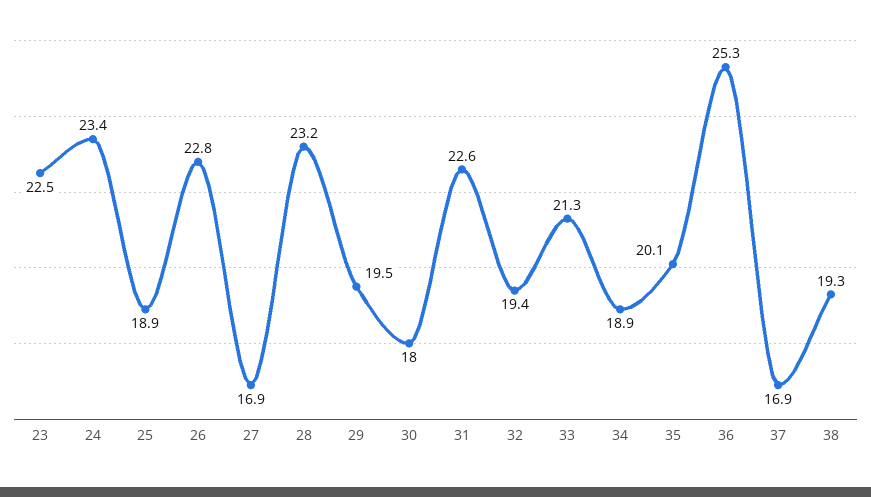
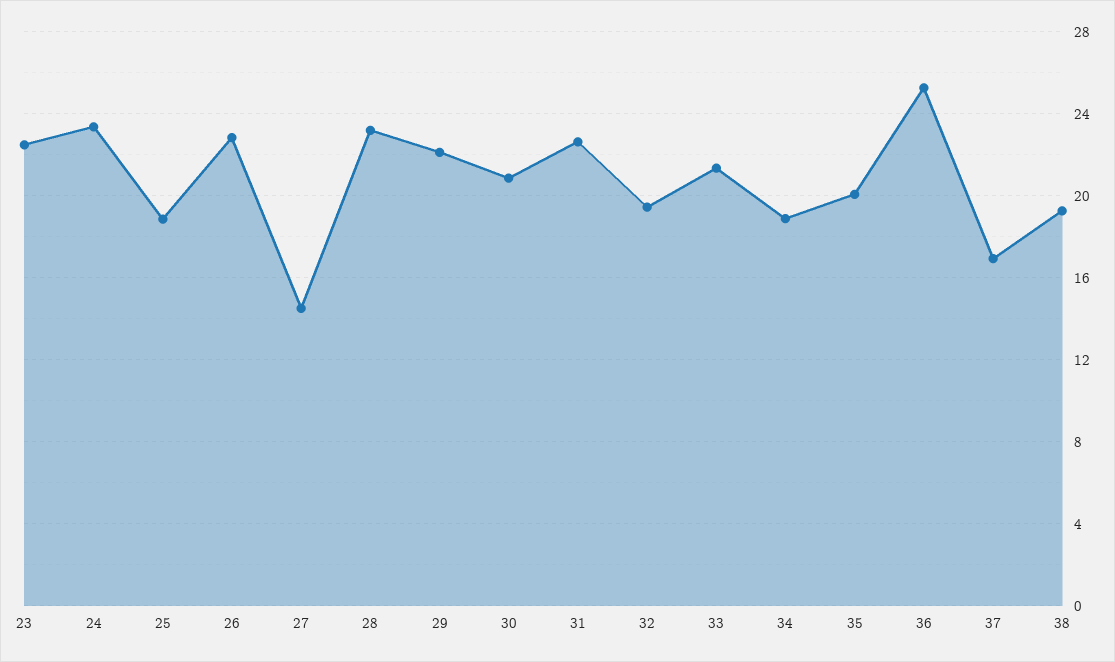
27: 16.9 -> 14.5
29: 19.5 -> 22
30: 18 -> 21

